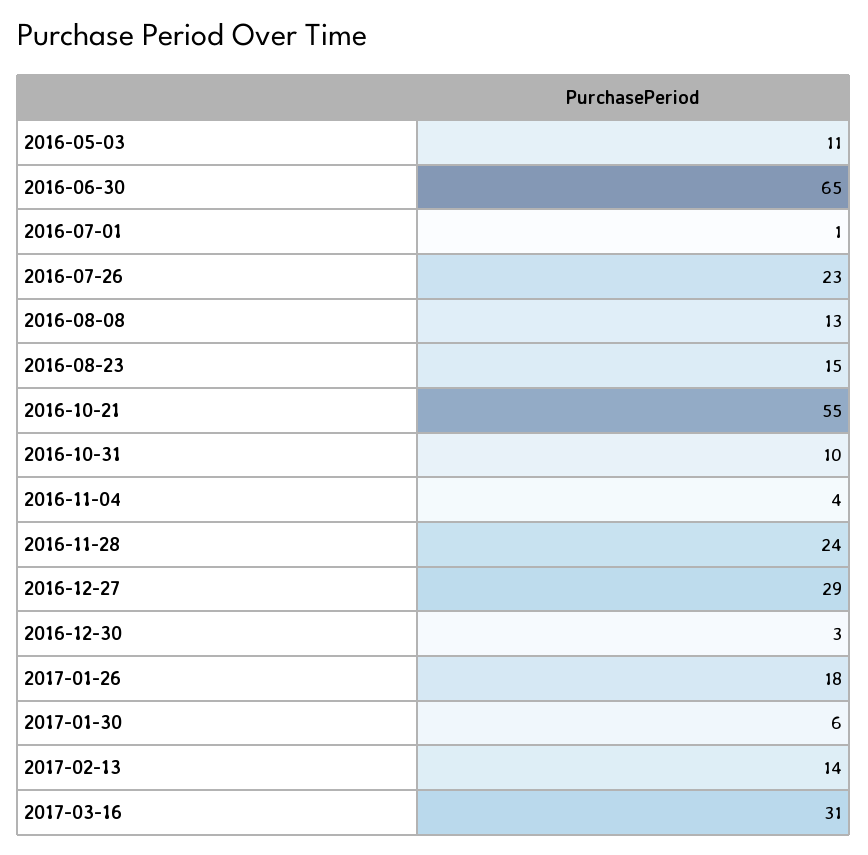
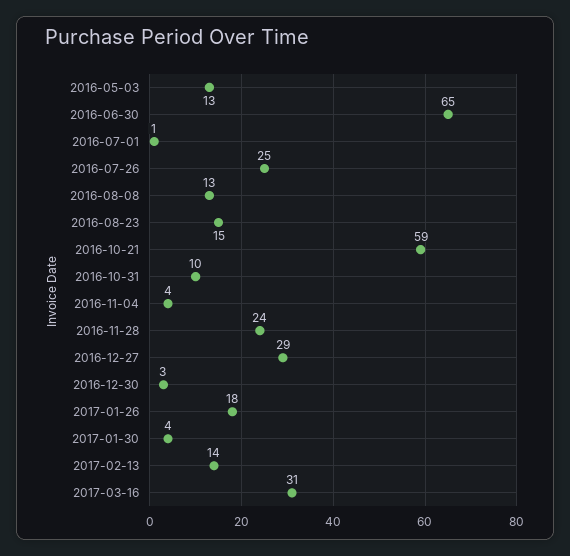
2016-05-03: 11 -> 13
2016-07-26: 23 -> 25
2016-10-21: 55 -> 59
2017-01-30: 6 -> 4

